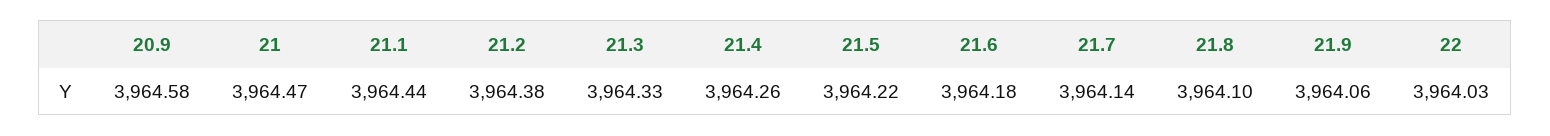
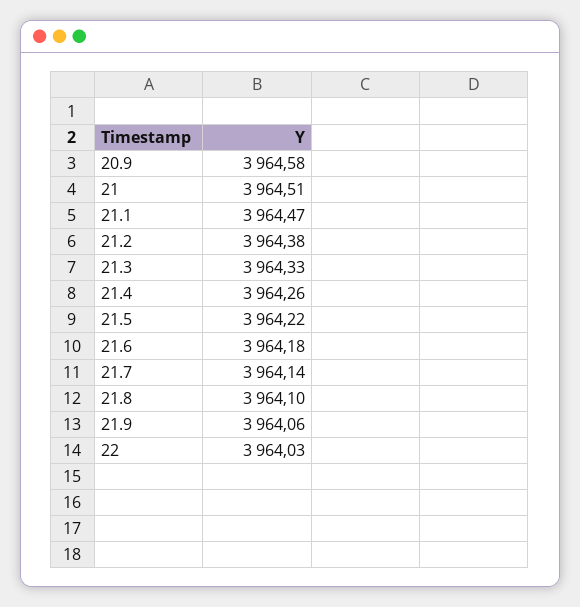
21: 3964.47 -> 3964.51
21.1: 3964.44 -> 3964.47

